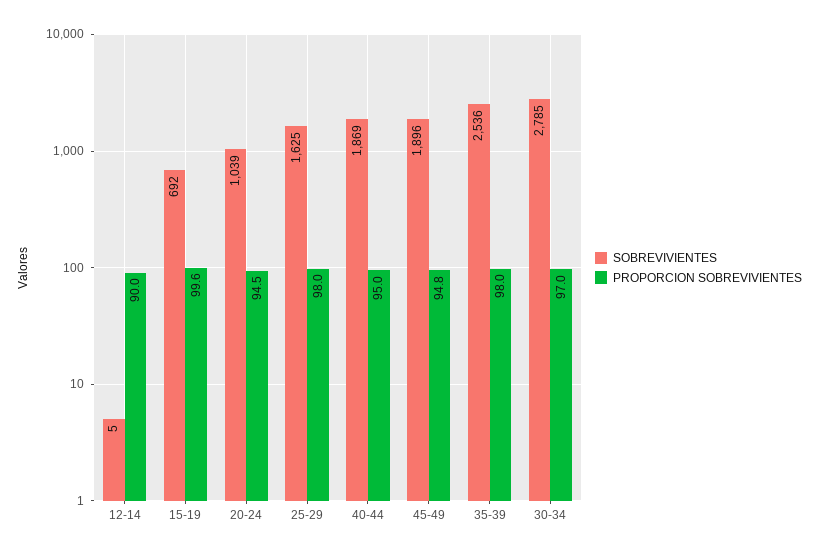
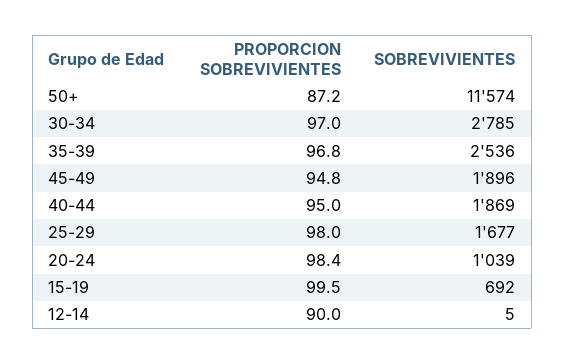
PROPORCION SOBREVIVIENTES, 15-19: 99.6 -> 99.5
PROPORCION SOBREVIVIENTES, 20-24: 94.5 -> 98.4
SOBREVIVIENTES, 25-29: 1625 -> 1677
PROPORCION SOBREVIVIENTES, 35-39: 98 -> 96.8
PROPORCION SOBREVIVIENTES, 50+: none -> 87.2
SOBREVIVIENTES, 50+: none -> 11574

